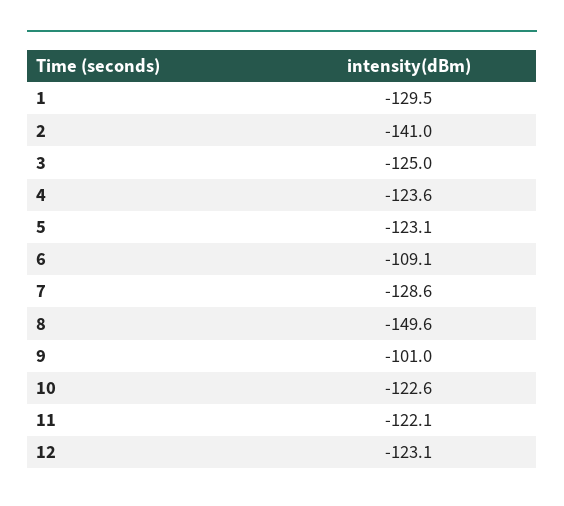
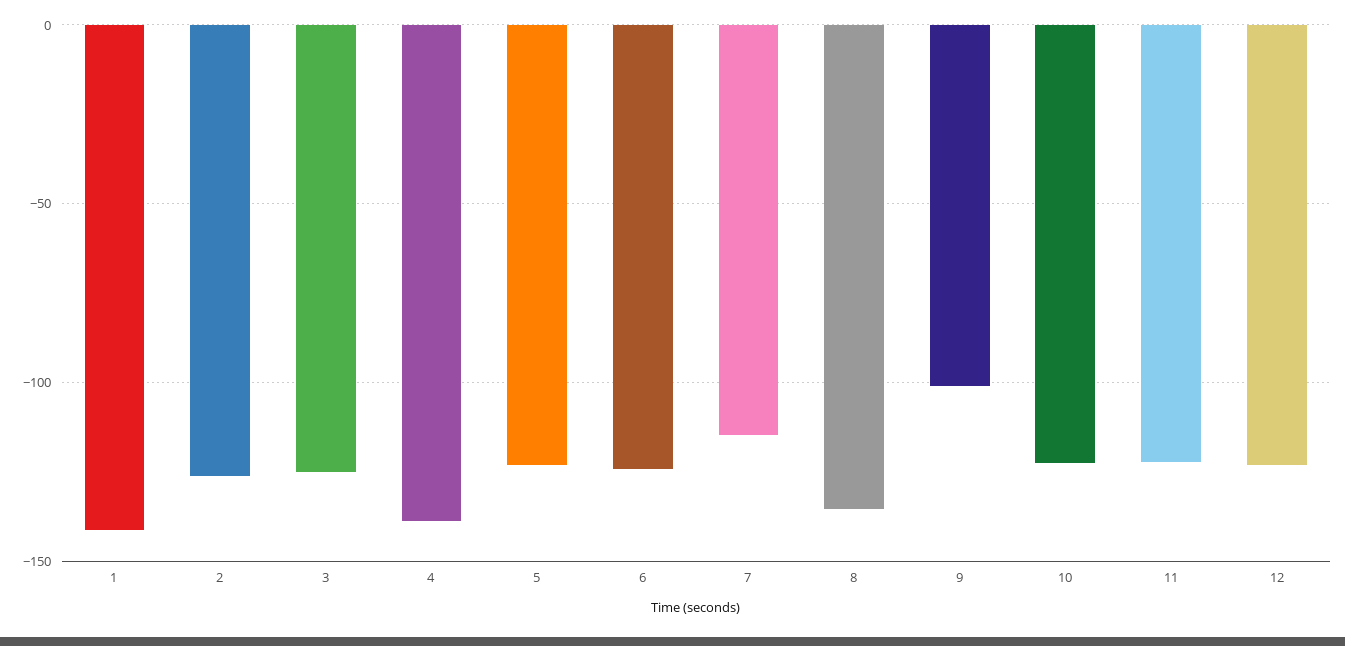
1: -129.5 -> -140
2: -141 -> -125
4: -123.6 -> -140
6: -109.1 -> -125
7: -128.6 -> -115
8: -149.6 -> -135

